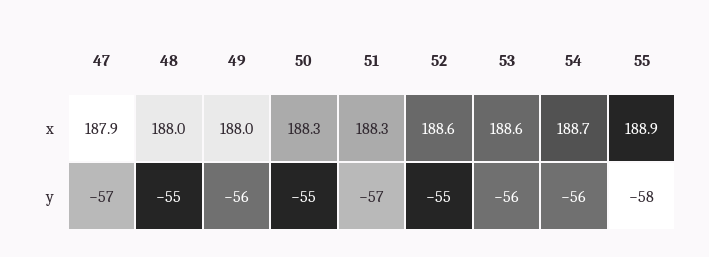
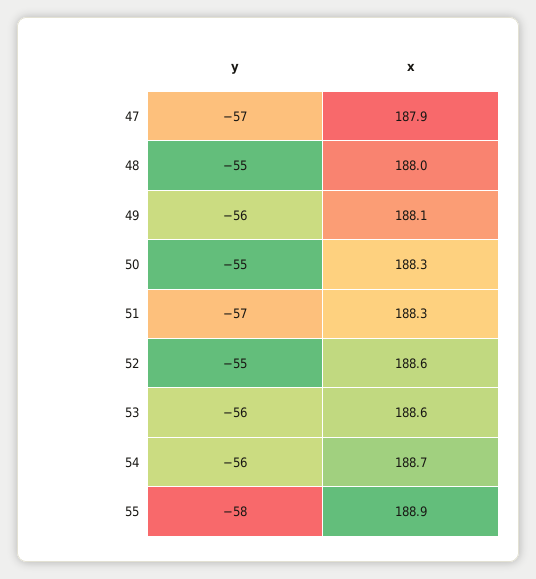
49, x: 188 -> 188.1

